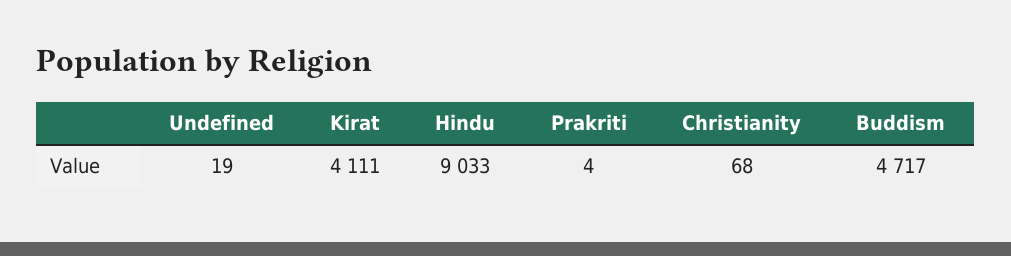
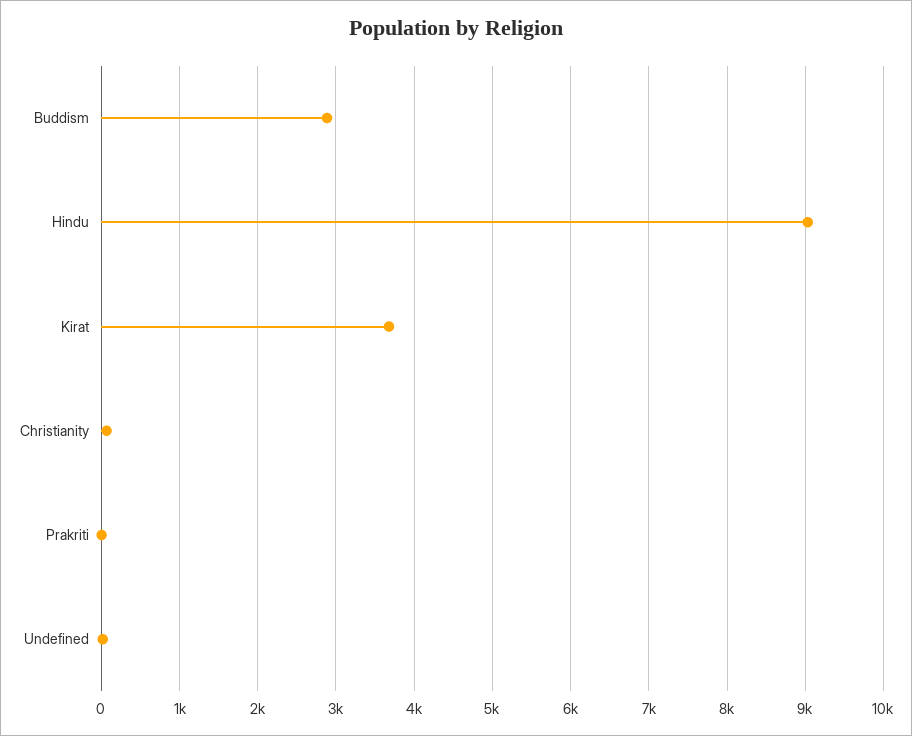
Kirat: 4111 -> 3700
Buddism: 4717 -> 2900

